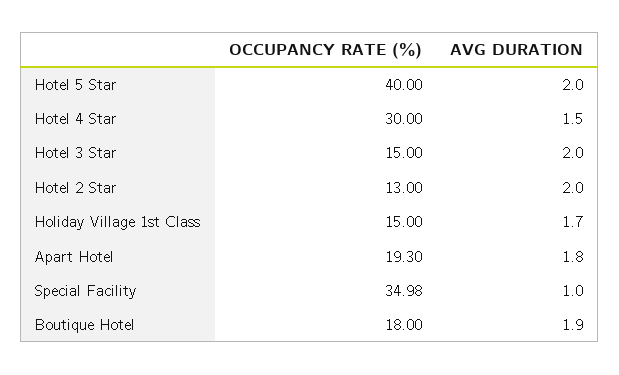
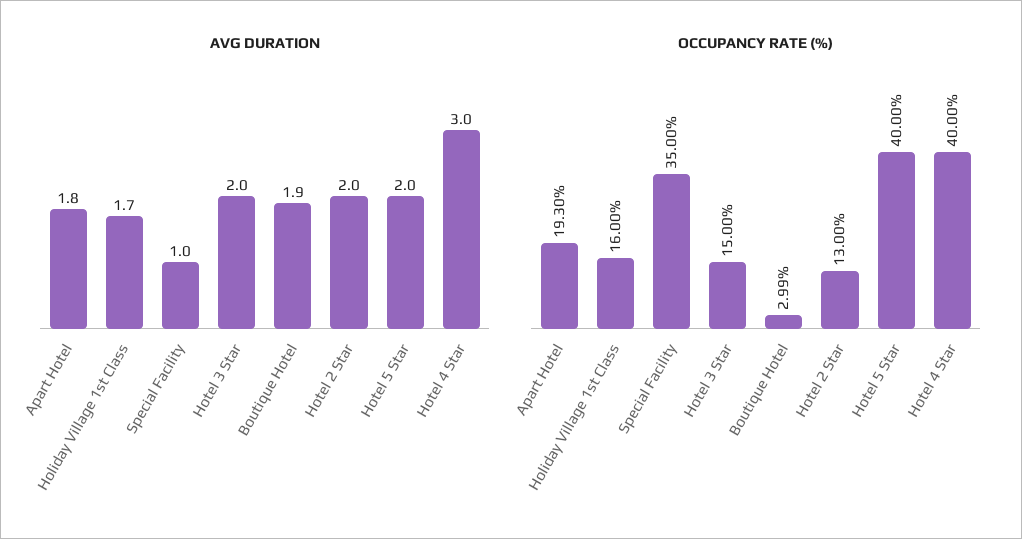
OCCUPANCY RATE (%), Hotel 4 Star: 30 -> 40
AVG DURATION, Hotel 4 Star: 1.5 -> 3
OCCUPANCY RATE (%), Holiday Village 1st Class: 15 -> 16
OCCUPANCY RATE (%), Special Facility: 34.98 -> 35
OCCUPANCY RATE (%), Boutique Hotel: 18 -> 2.99

